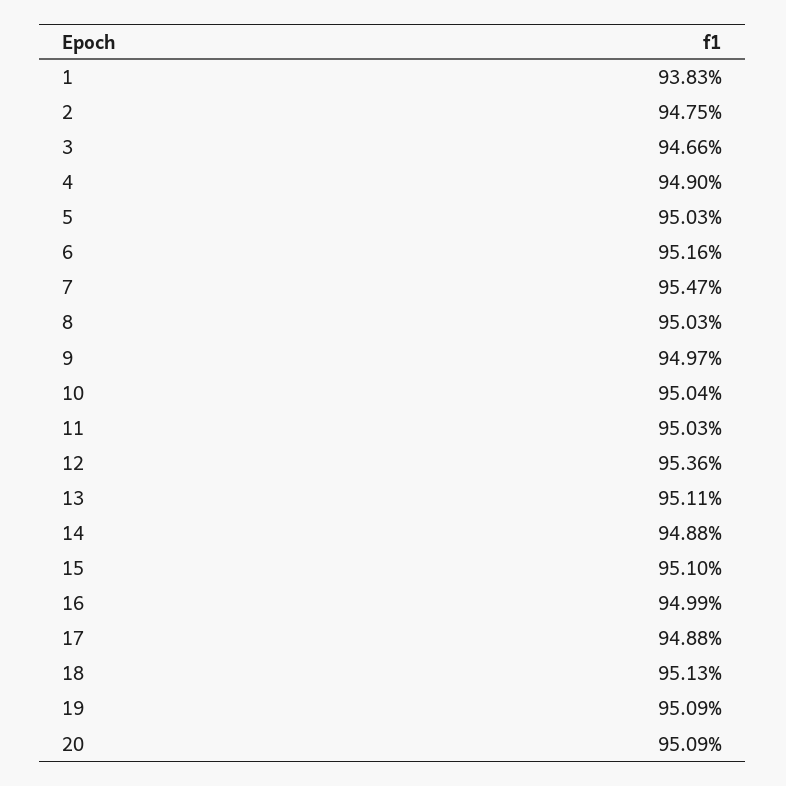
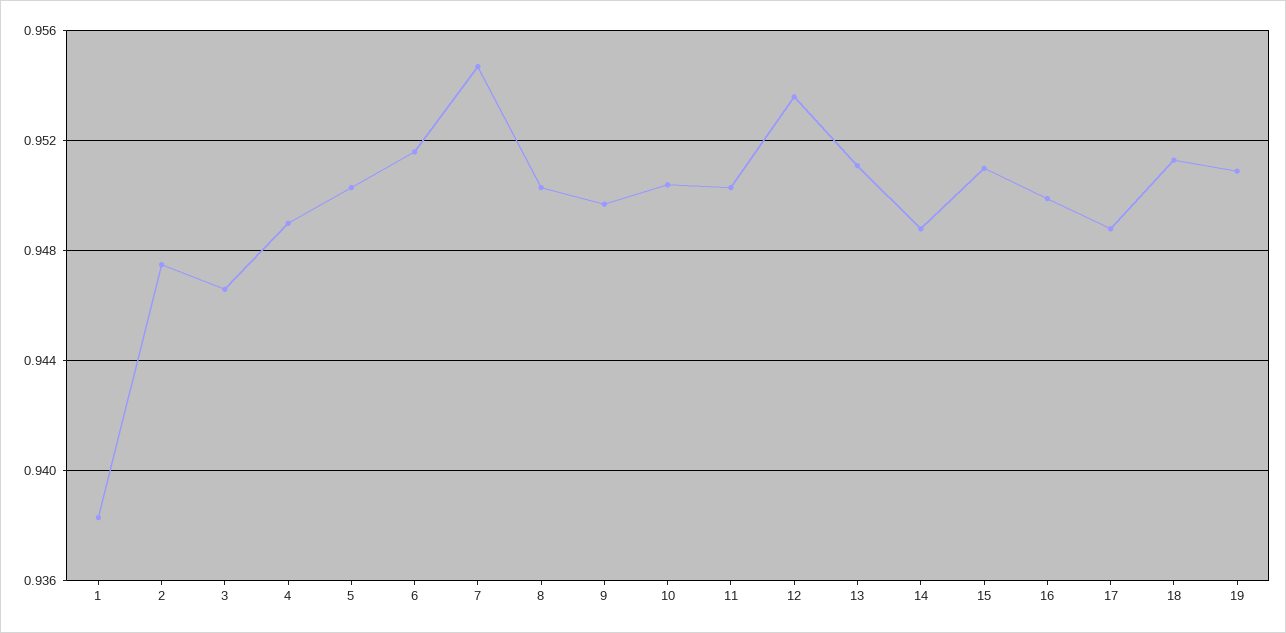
20: 0.9509 -> none

